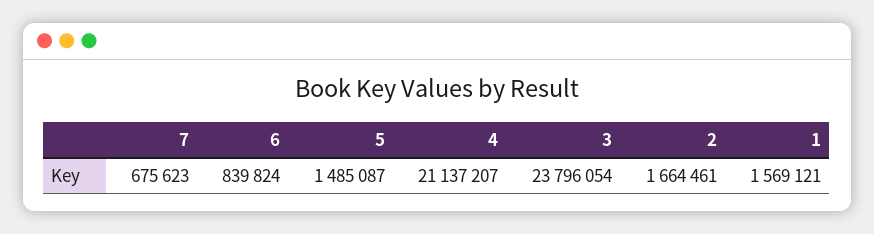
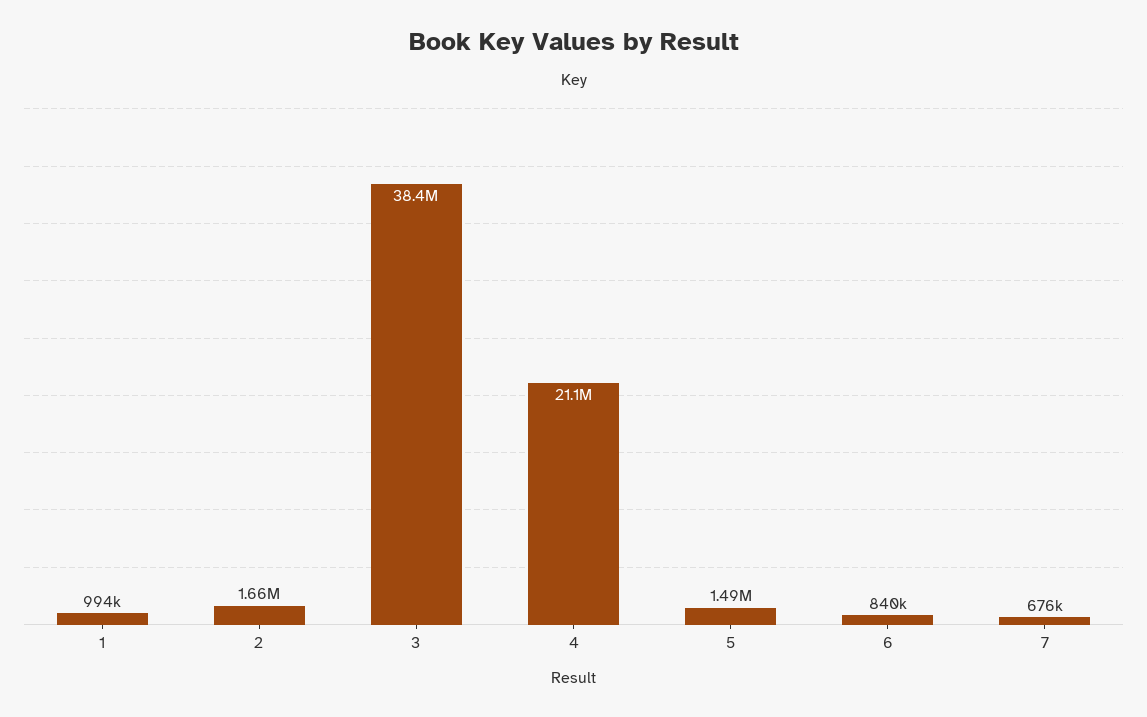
3: 23796054 -> 38400000
1: 1569121 -> 994000

